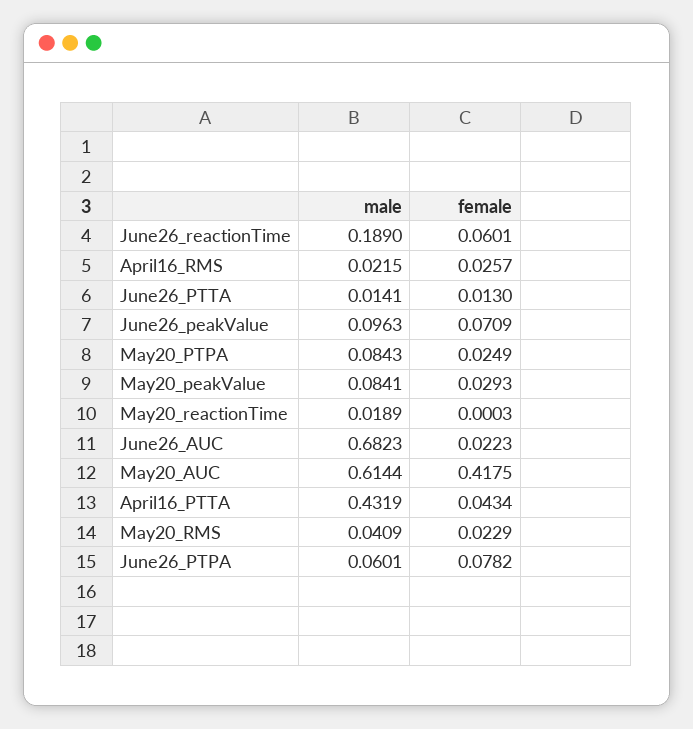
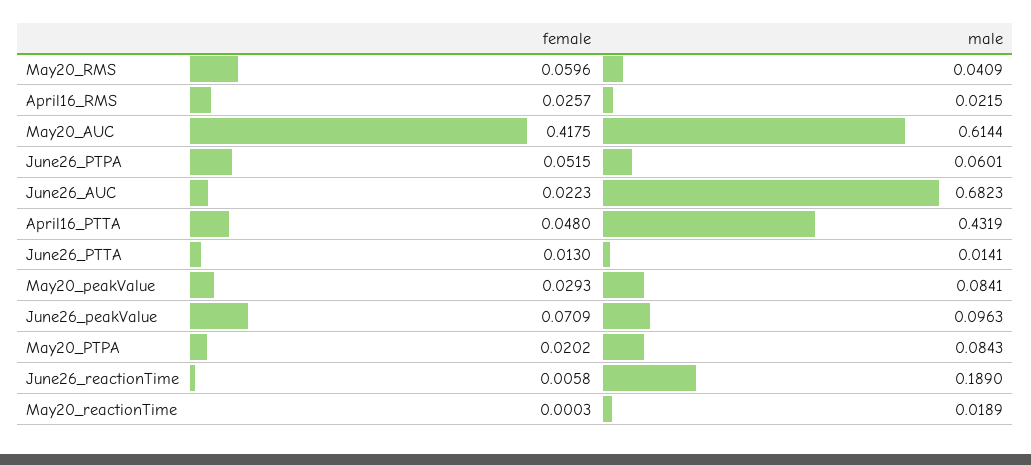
female, June26_reactionTime: 0.0601 -> 0.0058
female, May20_PTPA: 0.0249 -> 0.0202
female, April16_PTTA: 0.0434 -> 0.048
female, May20_RMS: 0.0229 -> 0.0596
female, June26_PTPA: 0.0782 -> 0.0515

